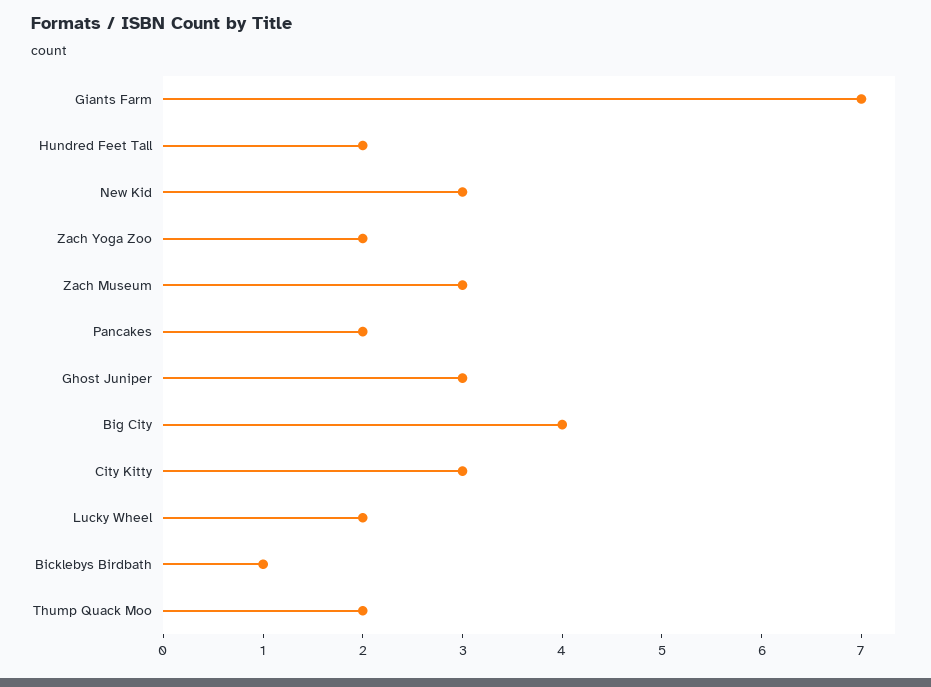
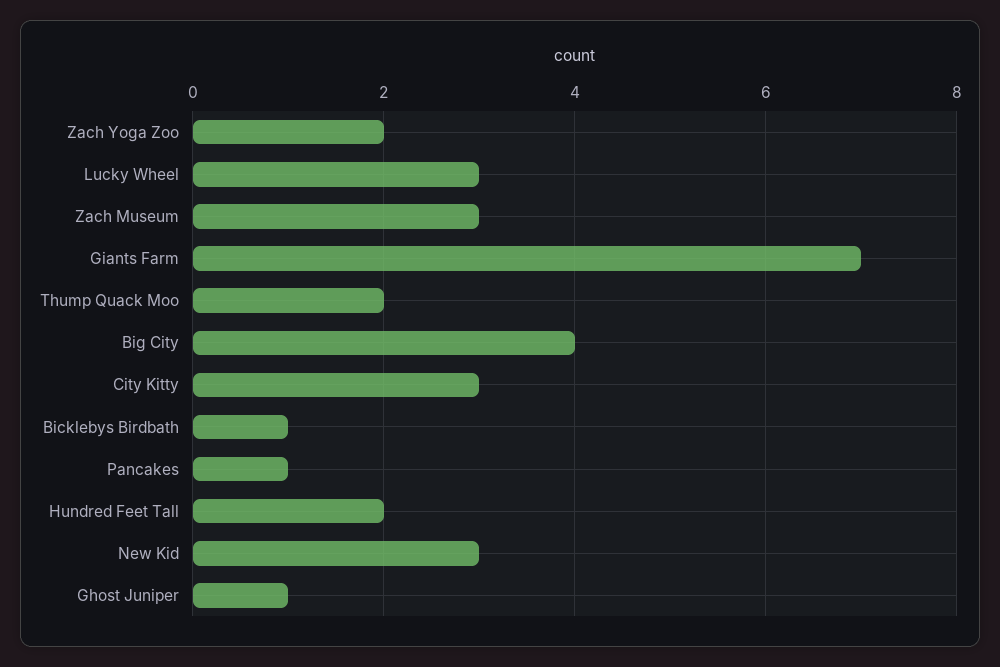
Pancakes: 2 -> 1
Ghost Juniper: 3 -> 1
Lucky Wheel: 2 -> 3

